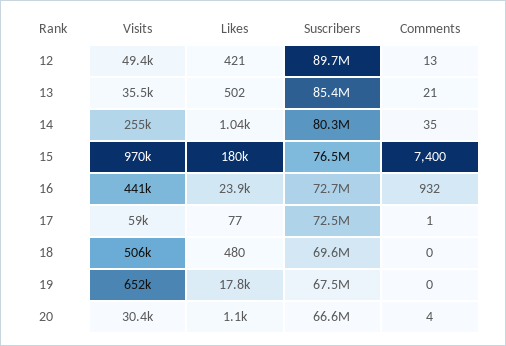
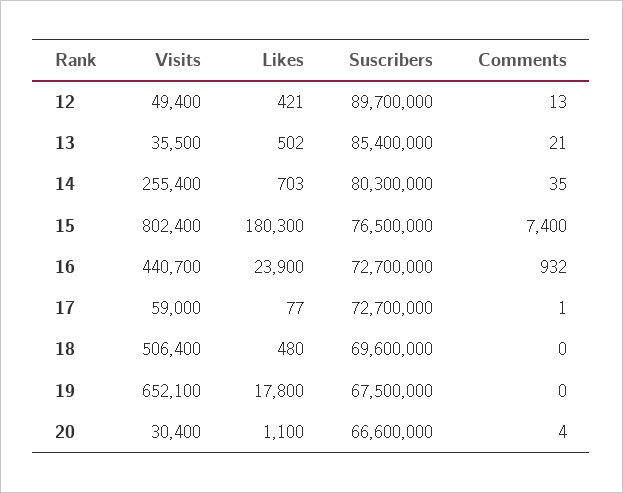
Likes, 14: 1040 -> 703
Visits, 15: 970000 -> 802400
Suscribers, 17: 72500000 -> 72700000

